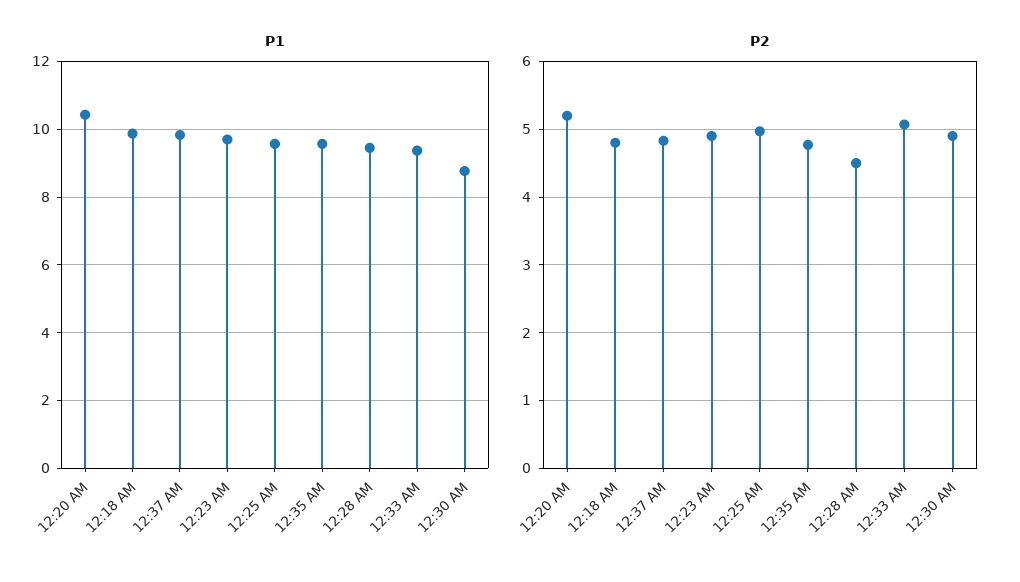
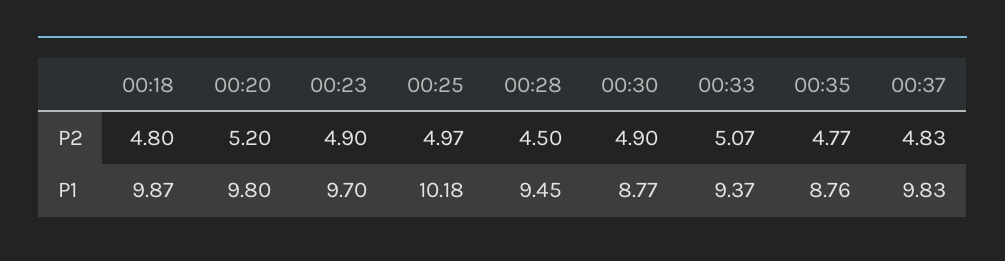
P1, 12:20 AM: 10.4 -> 9.8
P1, 12:25 AM: 9.6 -> 10.18
P1, 12:35 AM: 9.6 -> 8.76

